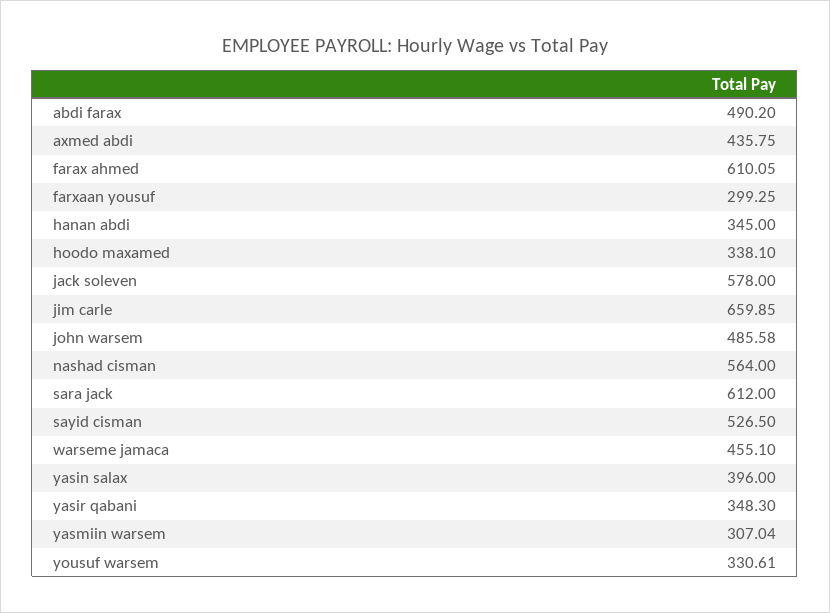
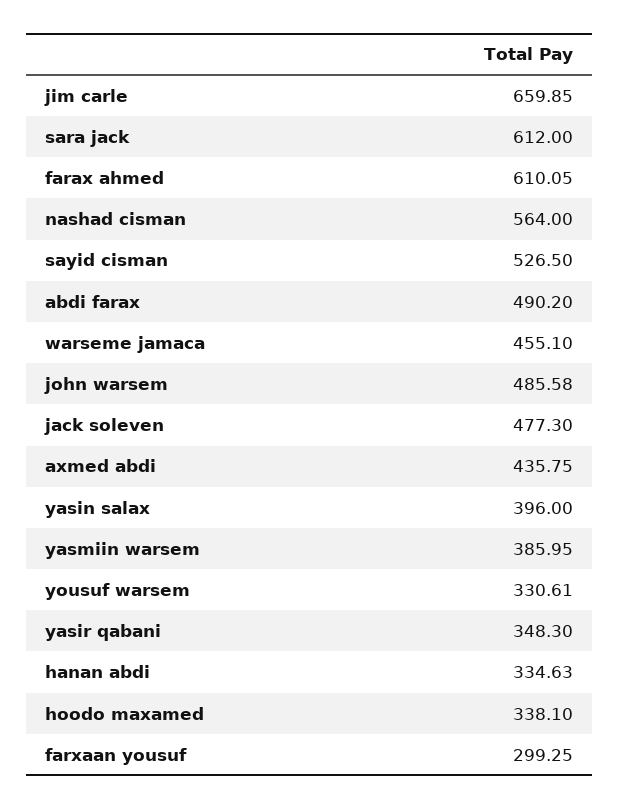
hanan abdi: 345 -> 334.63
jack soleven: 578 -> 477.3
yasmiin warsem: 307.04 -> 385.95

